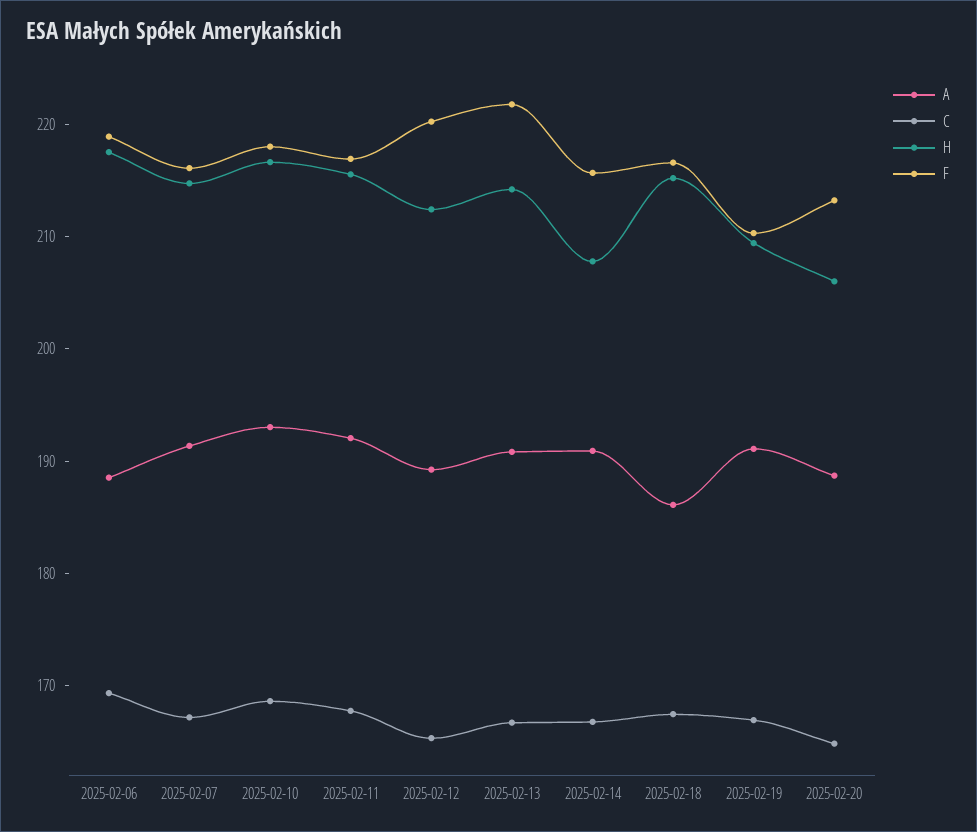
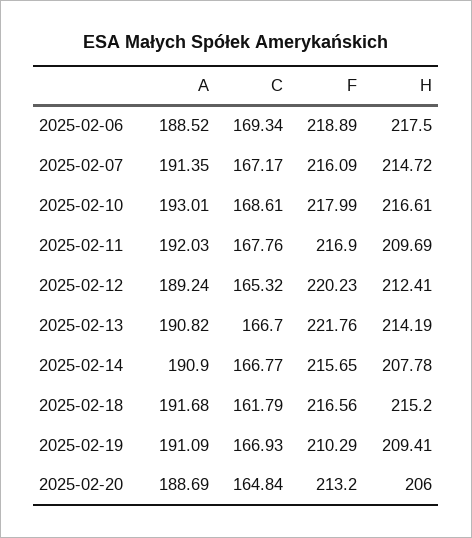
H, 2025-02-11: 216 -> 209.69
A, 2025-02-18: 186 -> 191.68
C, 2025-02-18: 168 -> 161.79

